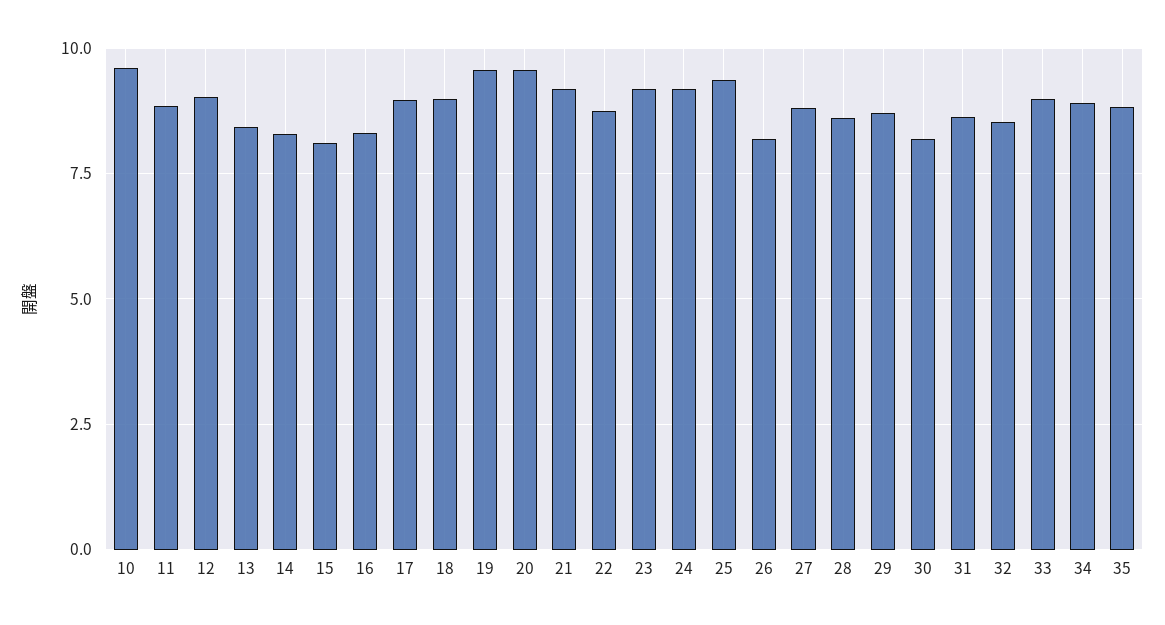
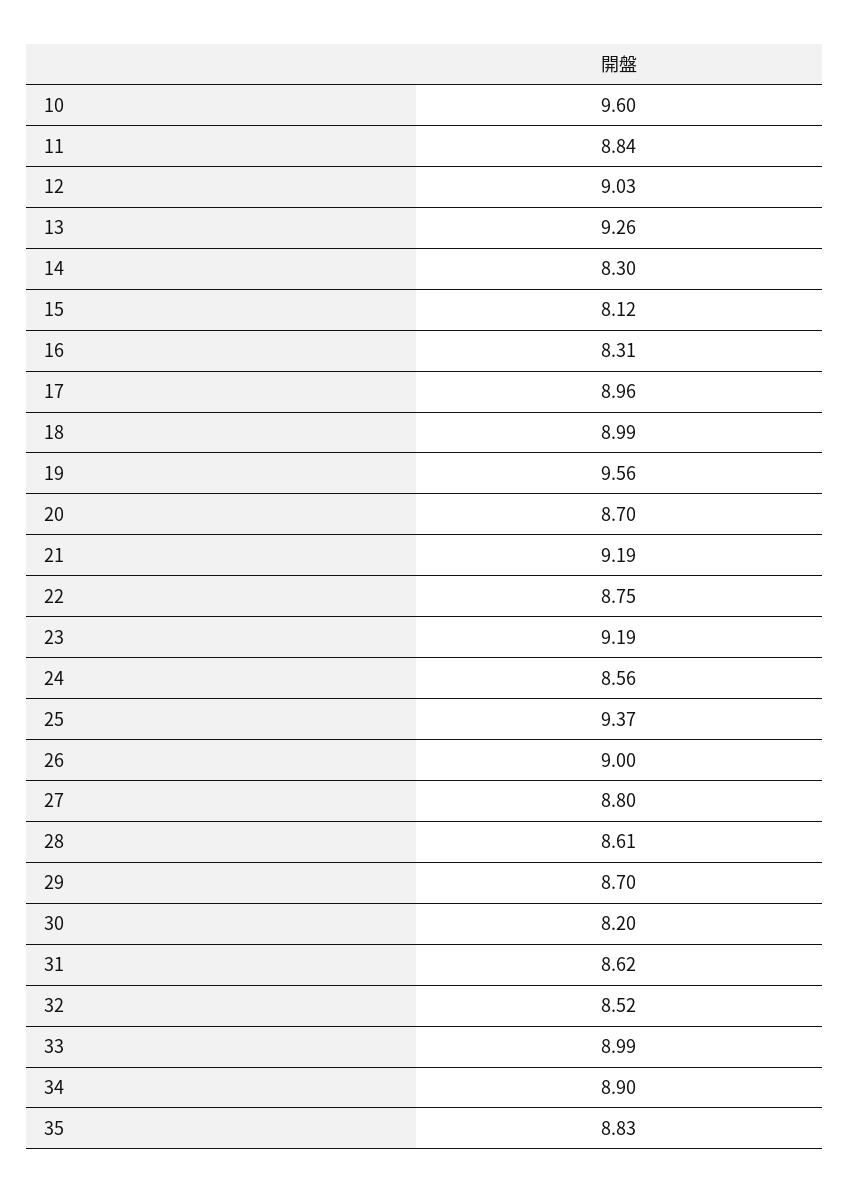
13: 8.5 -> 9.26
20: 9.5 -> 8.7
24: 9.25 -> 8.56
26: 8.25 -> 9

